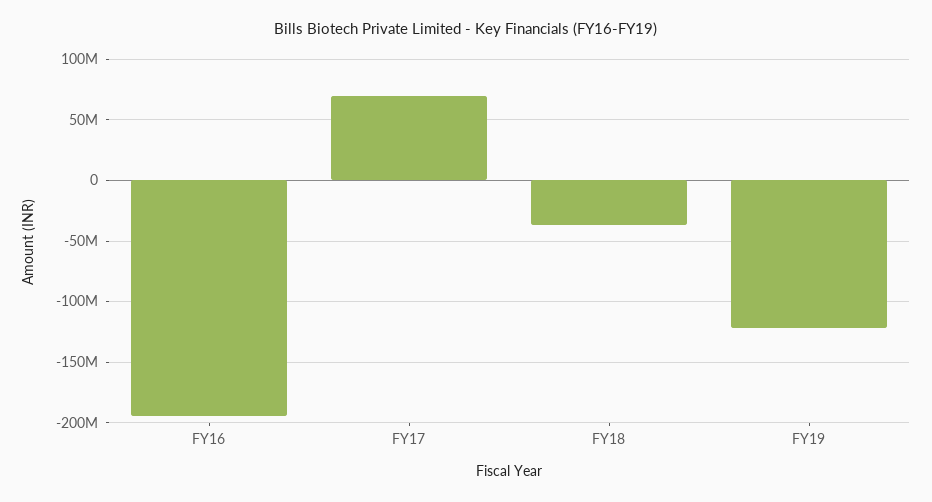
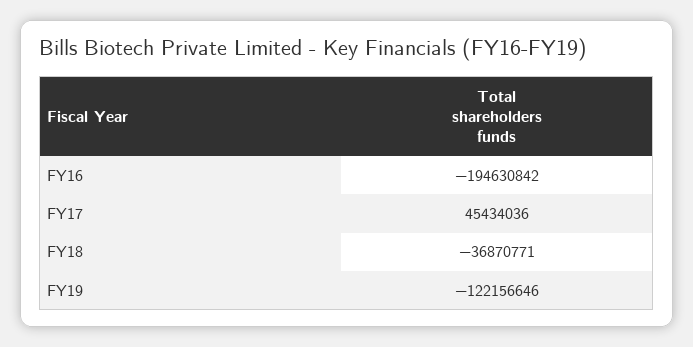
FY17: 70000000 -> 45434036

